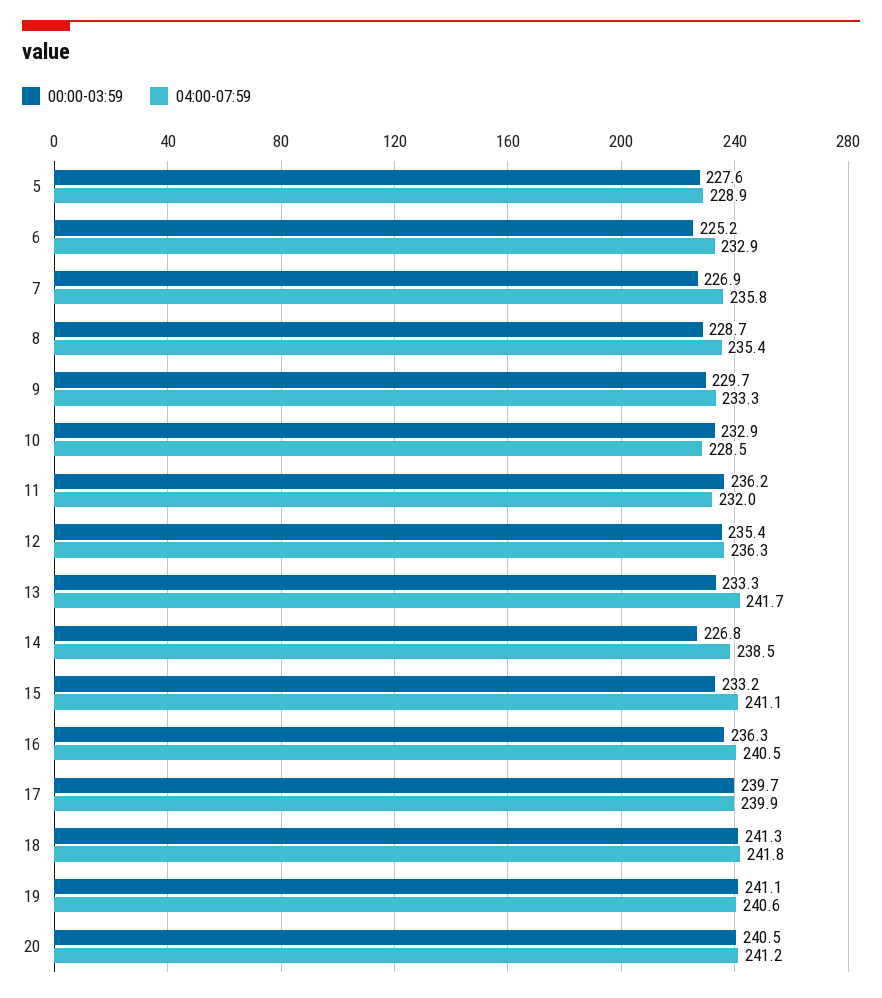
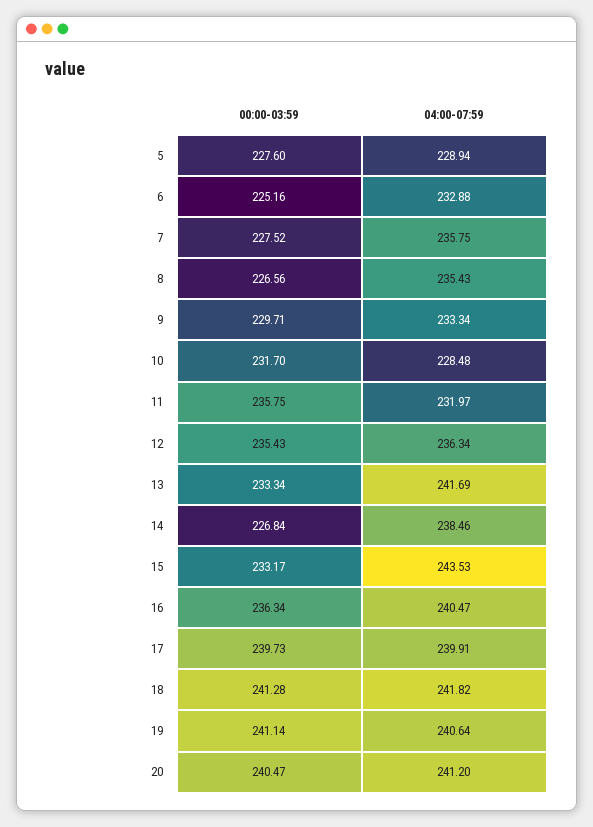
00:00-03:59, 7: 226.9 -> 227.52
00:00-03:59, 8: 228.7 -> 226.56
00:00-03:59, 10: 232.9 -> 231.7
00:00-03:59, 11: 236.2 -> 235.75
04:00-07:59, 15: 241.1 -> 243.53

